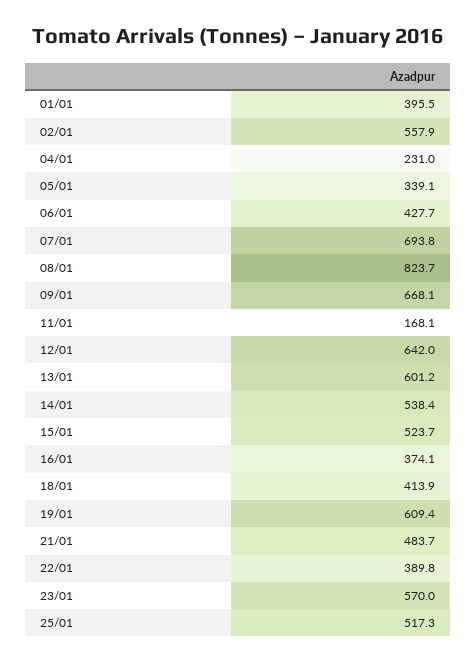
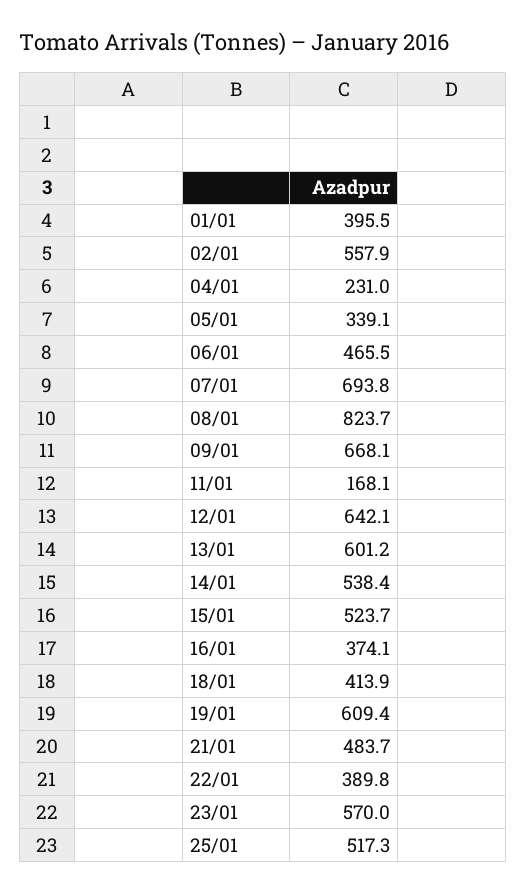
06/01: 427.7 -> 465.5
12/01: 642 -> 642.1

